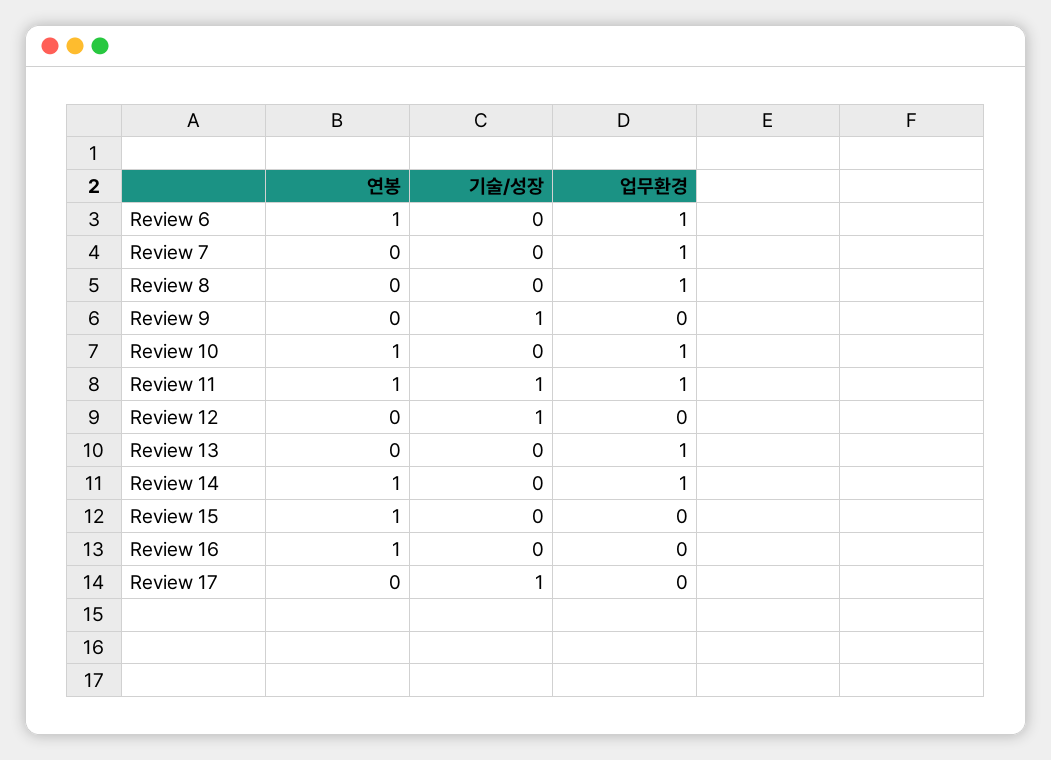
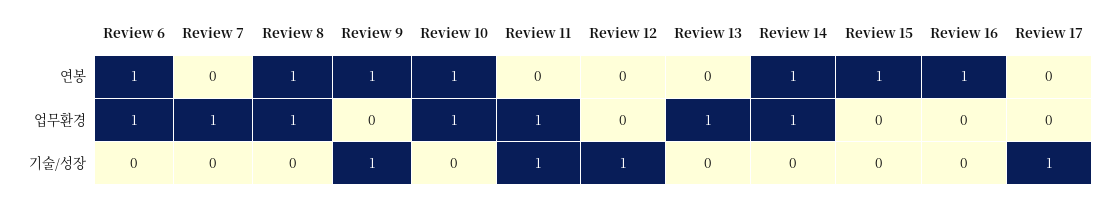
연봉, Review 8: 0 -> 1
연봉, Review 9: 0 -> 1
연봉, Review 11: 1 -> 0

